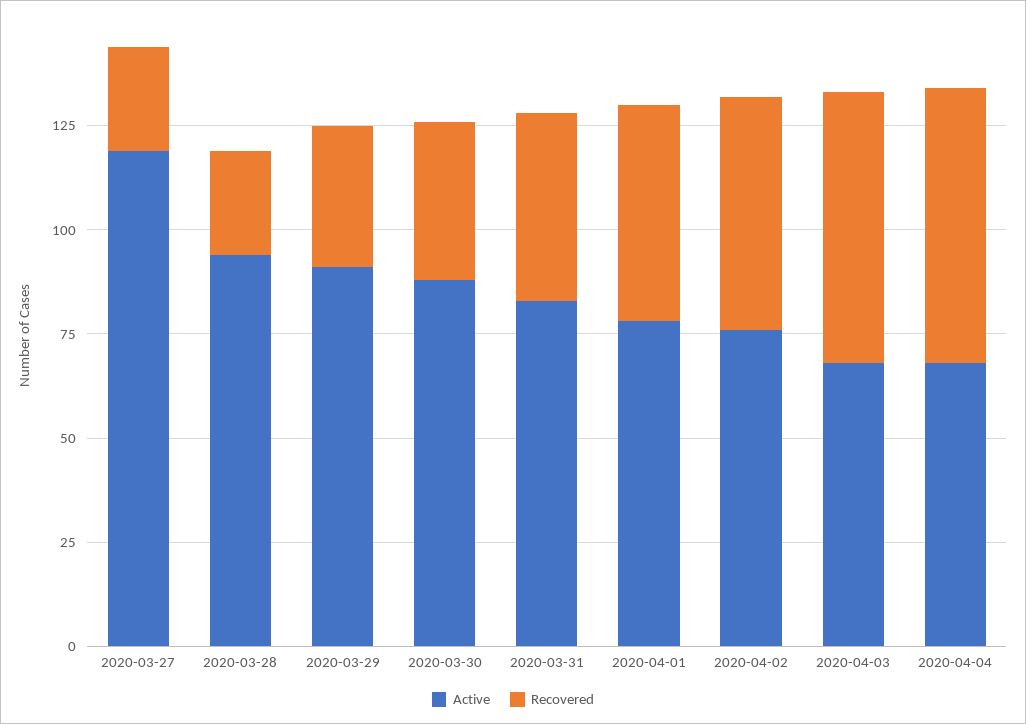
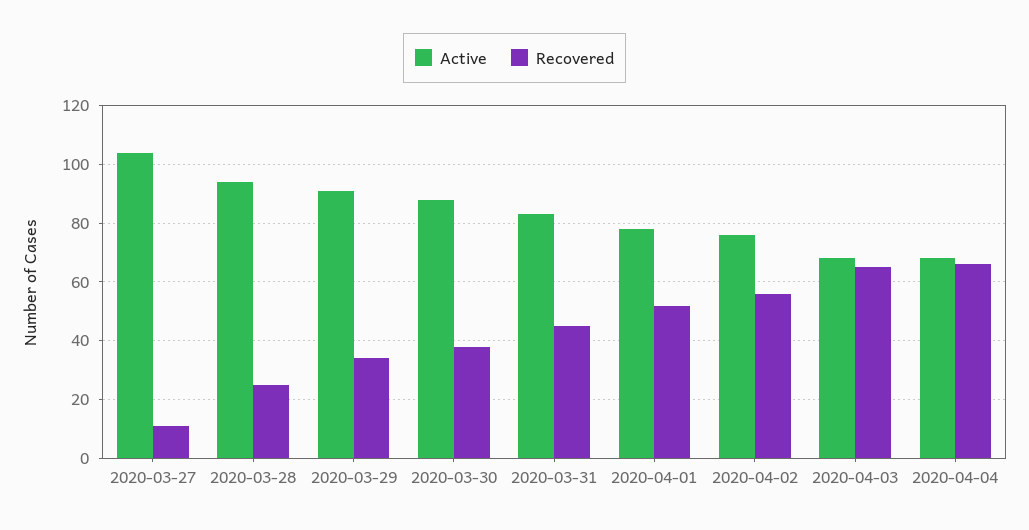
Active, 2020-03-27: 120 -> 105
Recovered, 2020-03-27: 25 -> 10

